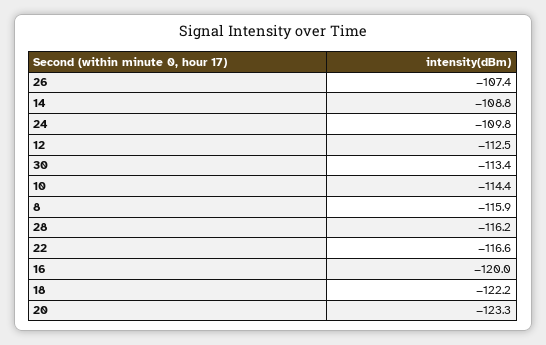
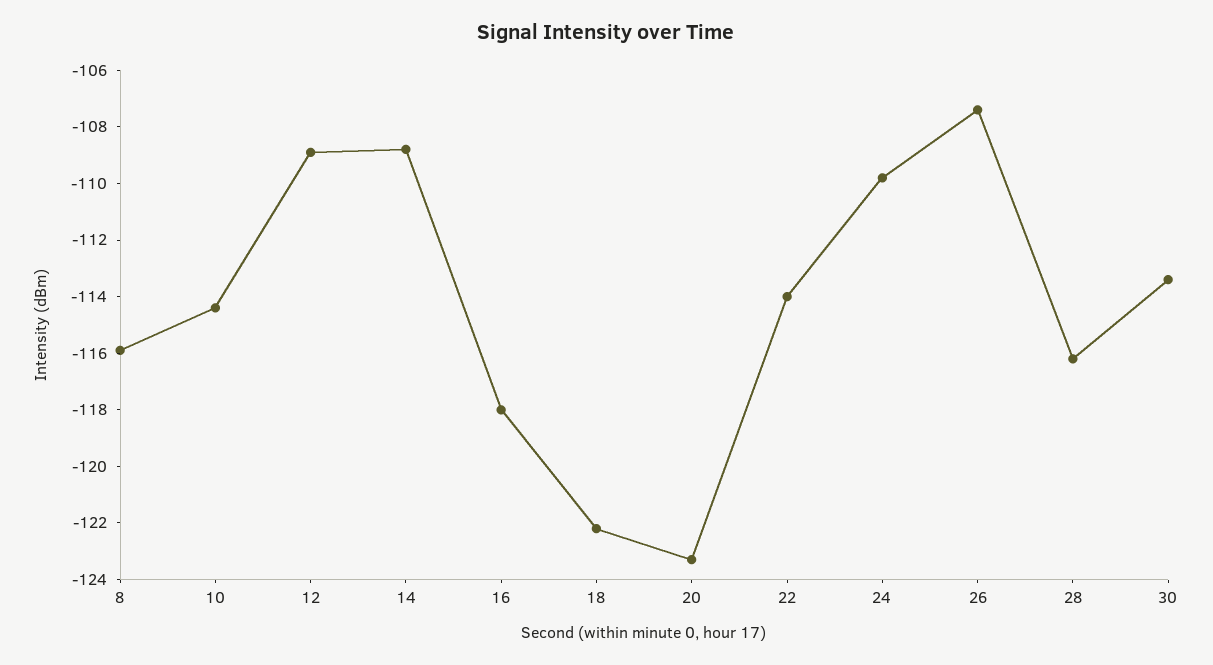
12: -112.5 -> -109
22: -116.6 -> -114
16: -120 -> -118

